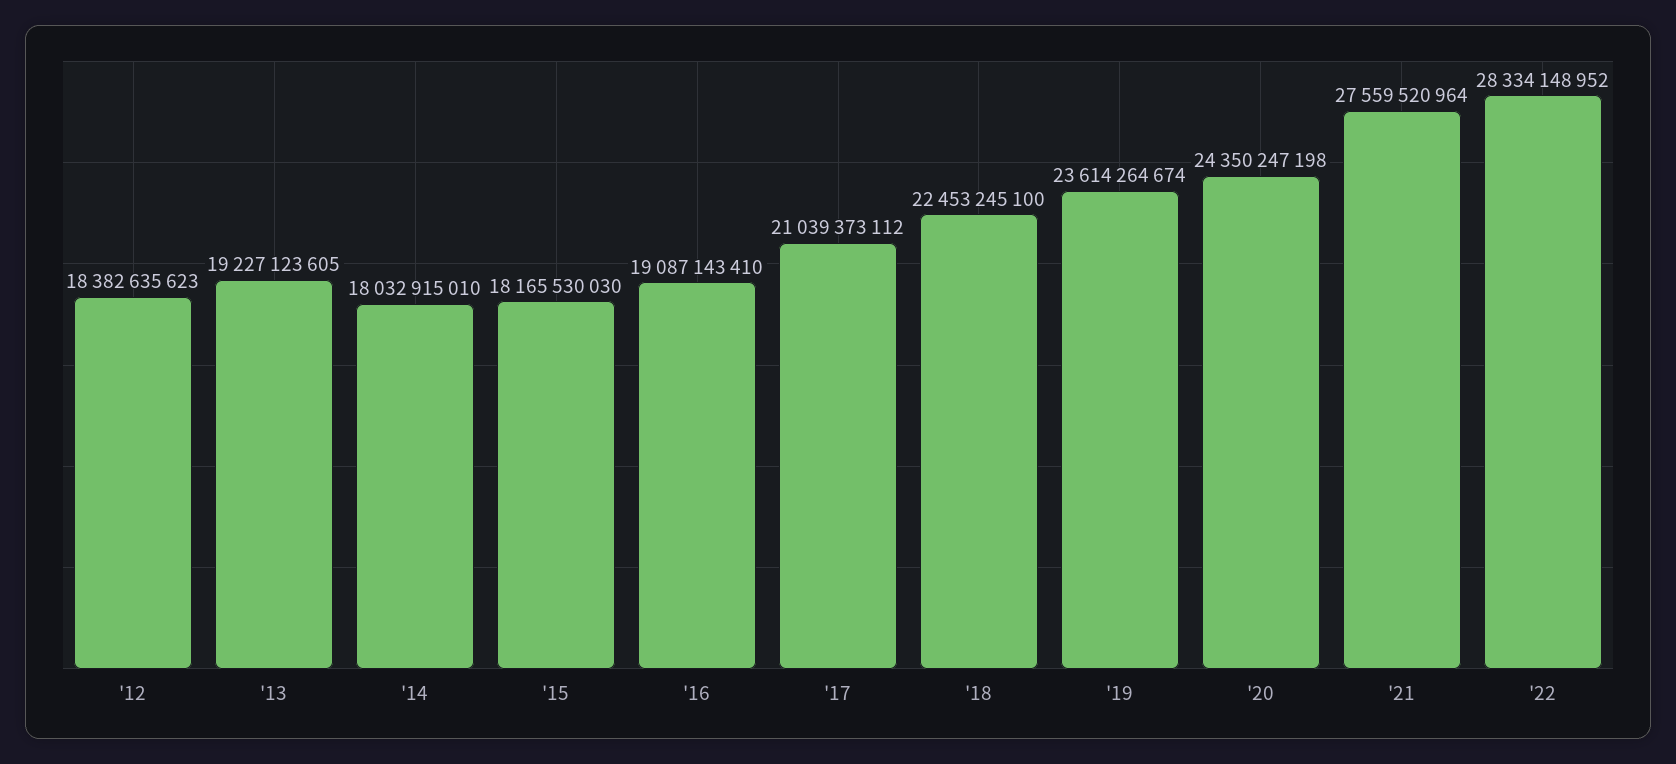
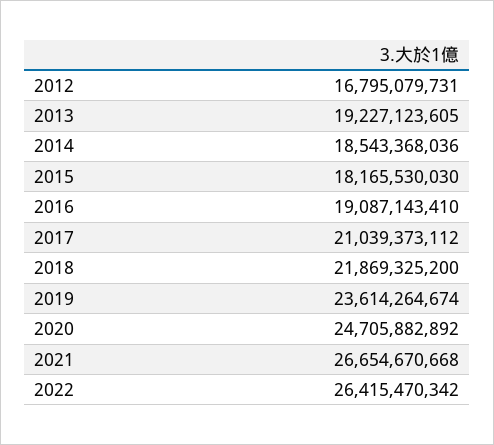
'12: 18382635623 -> 16795079731
'14: 18032915010 -> 18543368036
'18: 22453245100 -> 21869325200
'20: 24350247198 -> 24705882892
'21: 27559520964 -> 26654670668
'22: 28334148952 -> 26415470342

